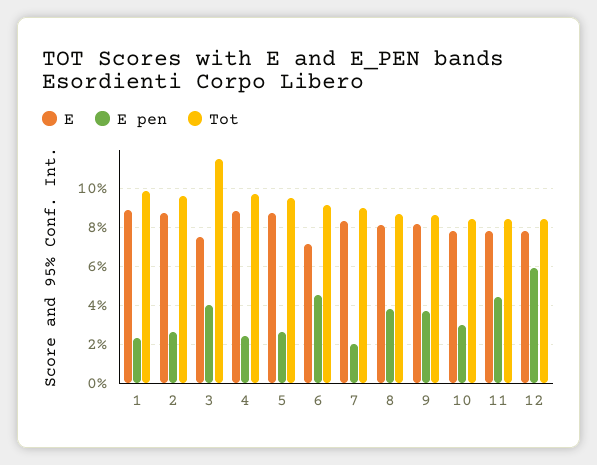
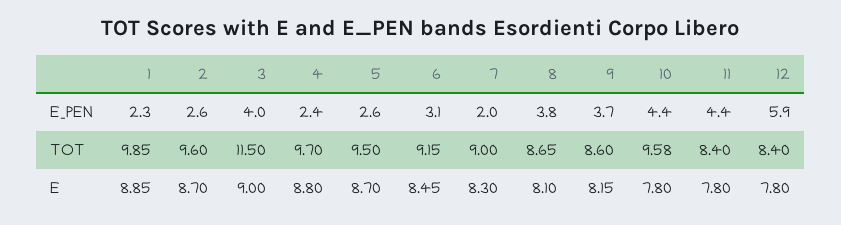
E, 3: 7.5 -> 9
E, 6: 7 -> 8.45
E pen, 6: 4.5 -> 3.1
E pen, 10: 3 -> 4.4
Tot, 10: 8.5 -> 9.58

